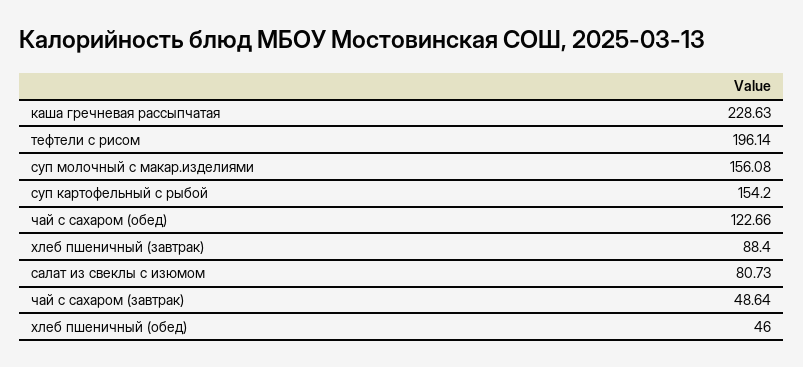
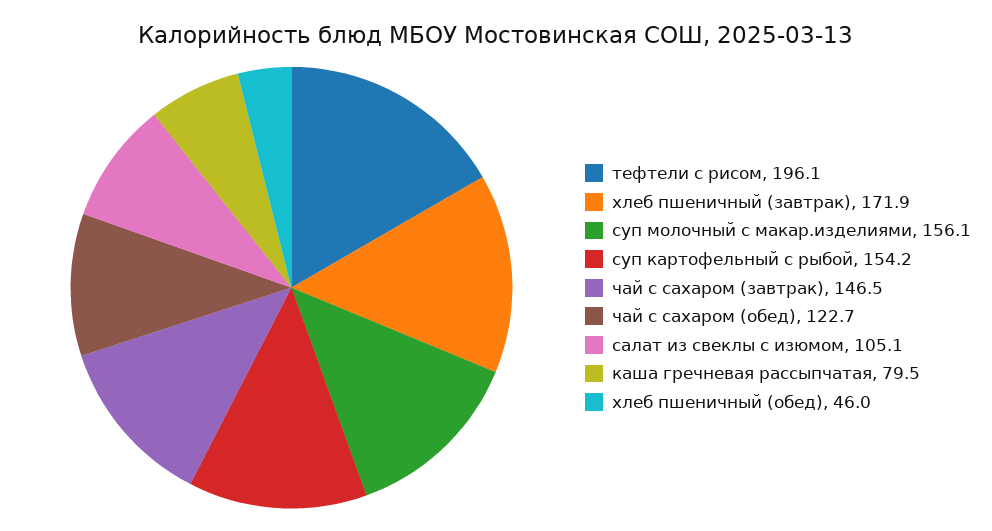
каша гречневая рассыпчатая: 228.63 -> 79.5
хлеб пшеничный (завтрак): 88.4 -> 171.9
салат из свеклы с изюмом: 80.73 -> 105.1
чай с сахаром (завтрак): 48.64 -> 146.5

